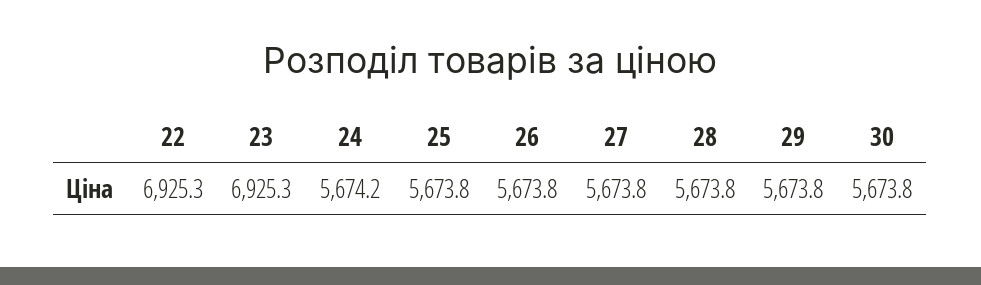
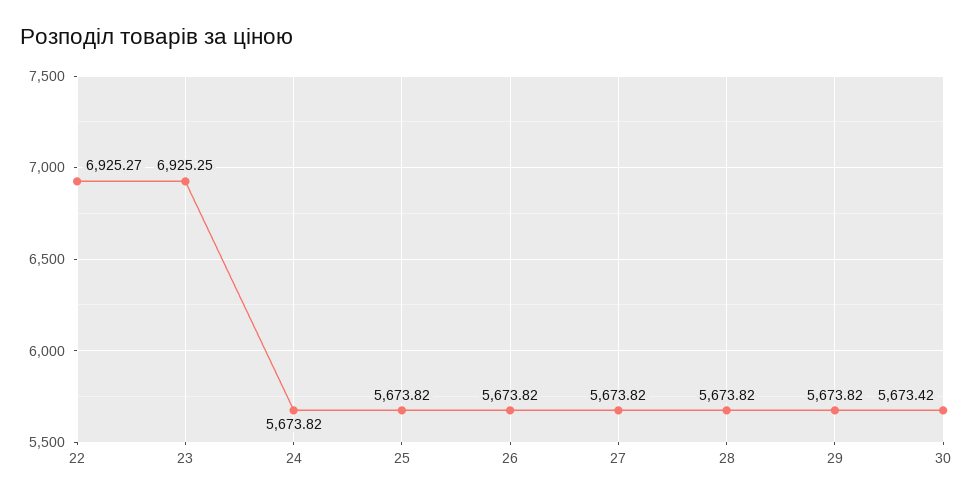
24: 5674.2 -> 5673.82
30: 5673.8 -> 5673.42

